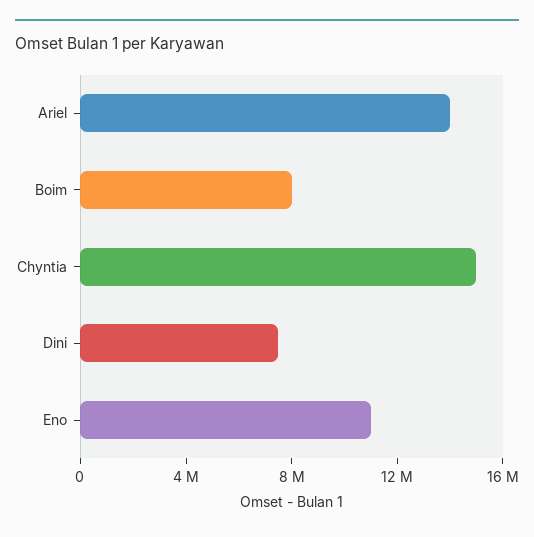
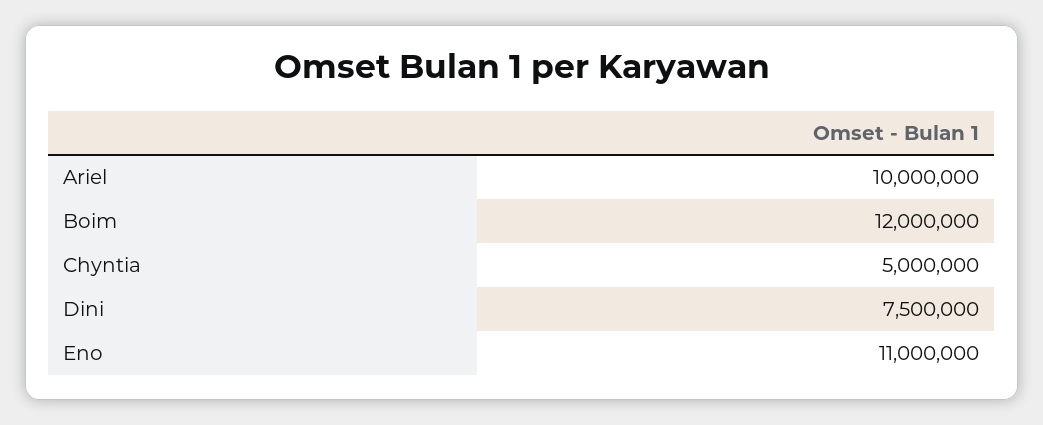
Ariel: 14000000 -> 10000000
Boim: 8000000 -> 12000000
Chyntia: 15000000 -> 5000000

